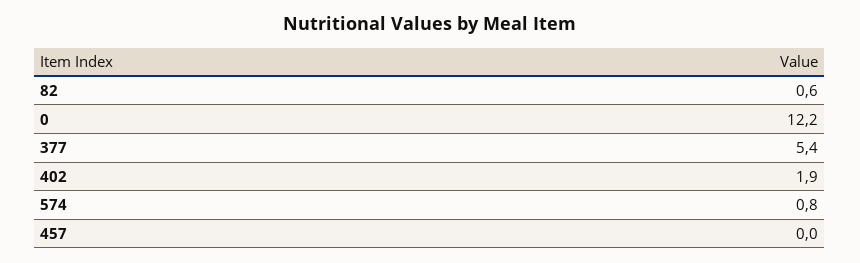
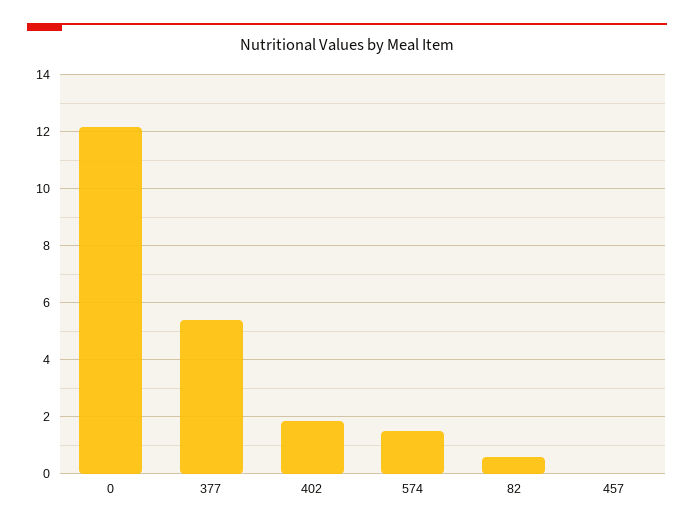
574: 0.8 -> 1.5

